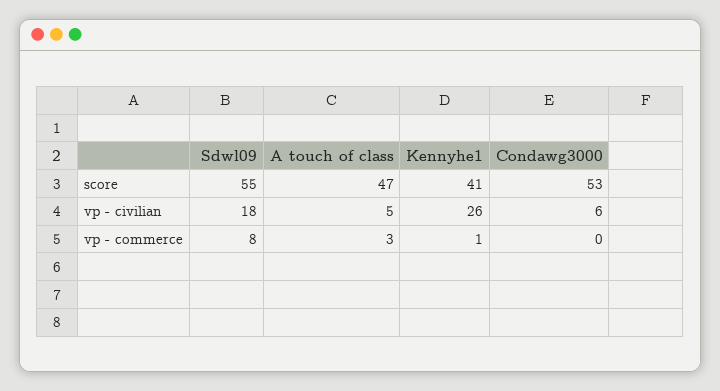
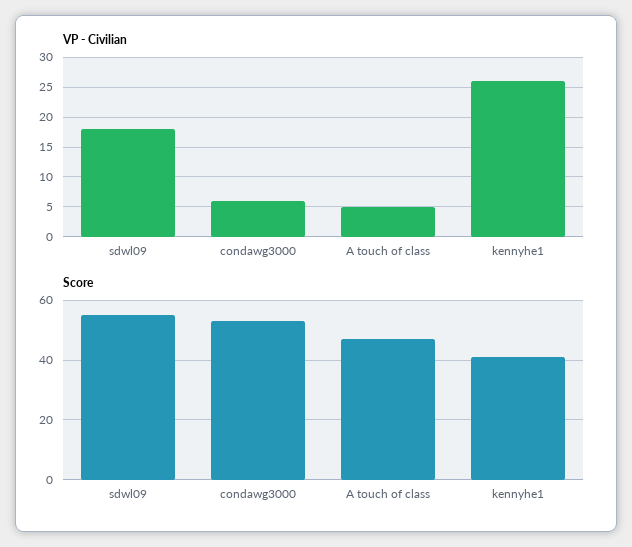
vp - commerce, Sdwl09: 8 -> none
vp - commerce, A touch of class: 3 -> none
vp - commerce, Kennyhe1: 1 -> none
vp - commerce, Condawg3000: 0 -> none

